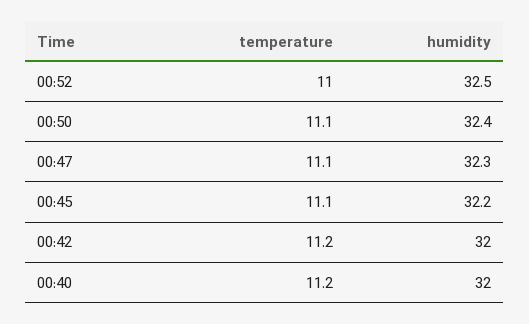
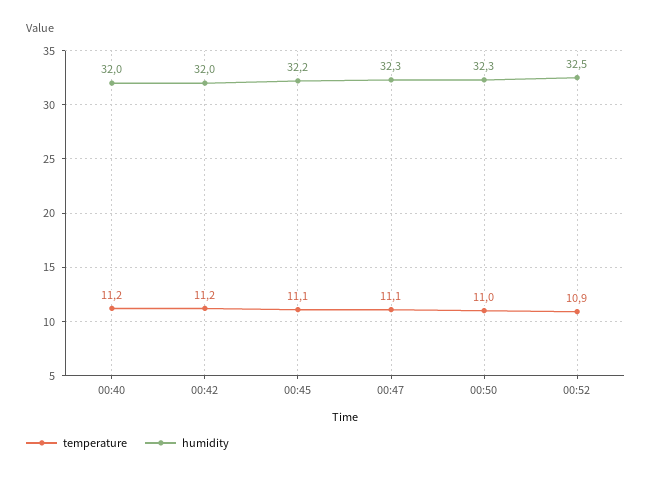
temperature, 00:52: 11 -> 10.9
temperature, 00:50: 11.1 -> 11
humidity, 00:50: 32.4 -> 32.3

